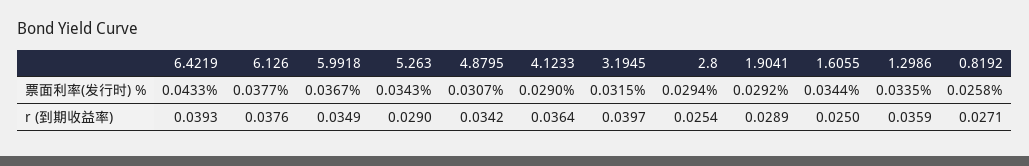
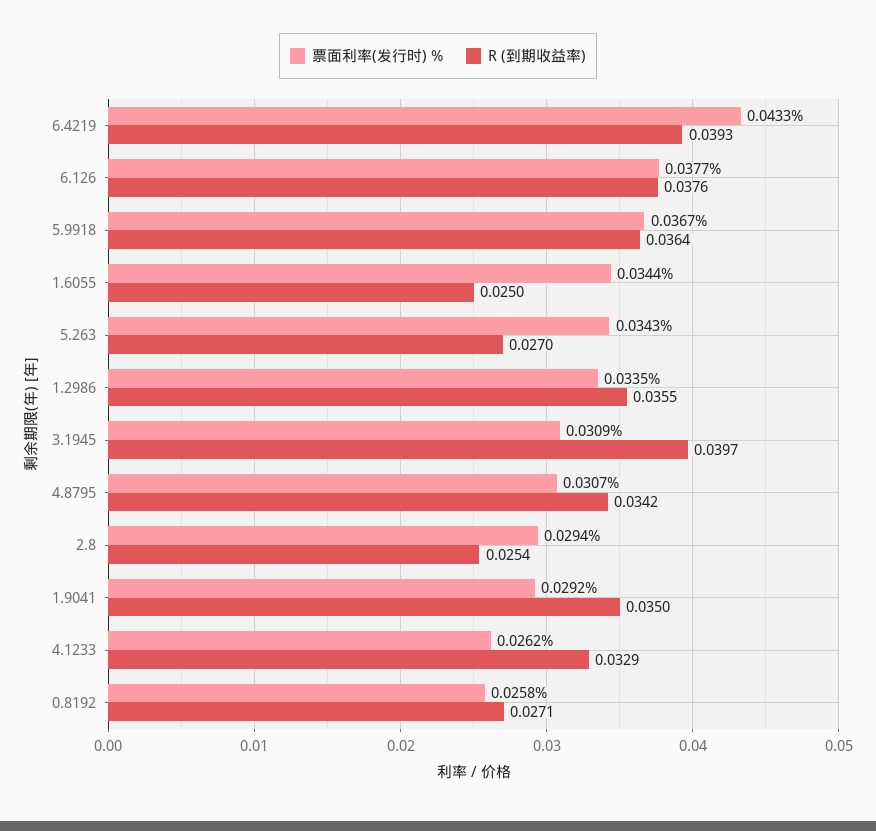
票面利率(发行时) %, 4.1233: 0.029 -> 0.0262
票面利率(发行时) %, 3.1945: 0.0315 -> 0.0309
r (到期收益率), 5.9918: 0.0349 -> 0.0364
r (到期收益率), 5.263: 0.029 -> 0.027
r (到期收益率), 4.1233: 0.0364 -> 0.0329
r (到期收益率), 1.9041: 0.0289 -> 0.035
r (到期收益率), 1.2986: 0.0359 -> 0.0355

